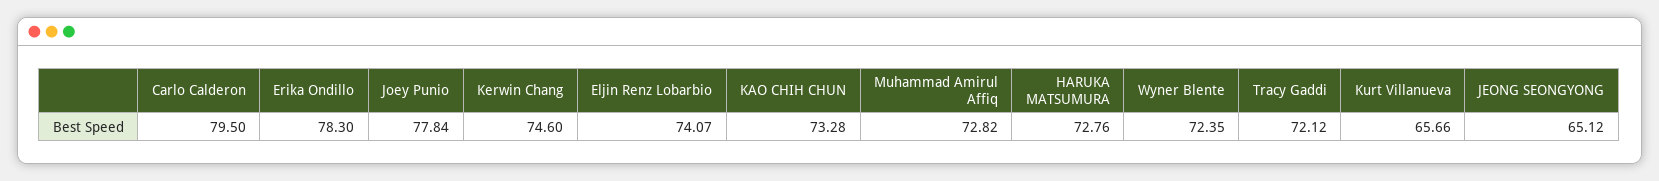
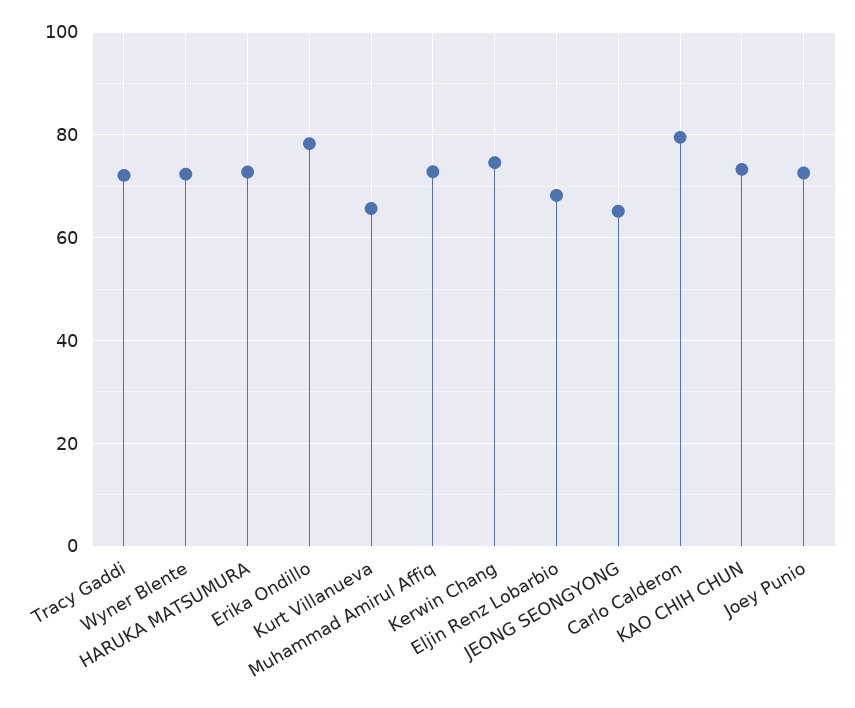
Joey Punio: 77.84 -> 72
Eljin Renz Lobarbio: 74.07 -> 68

